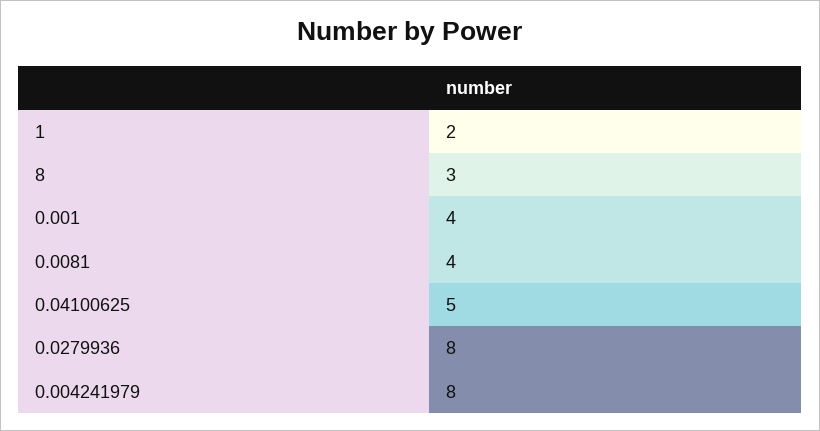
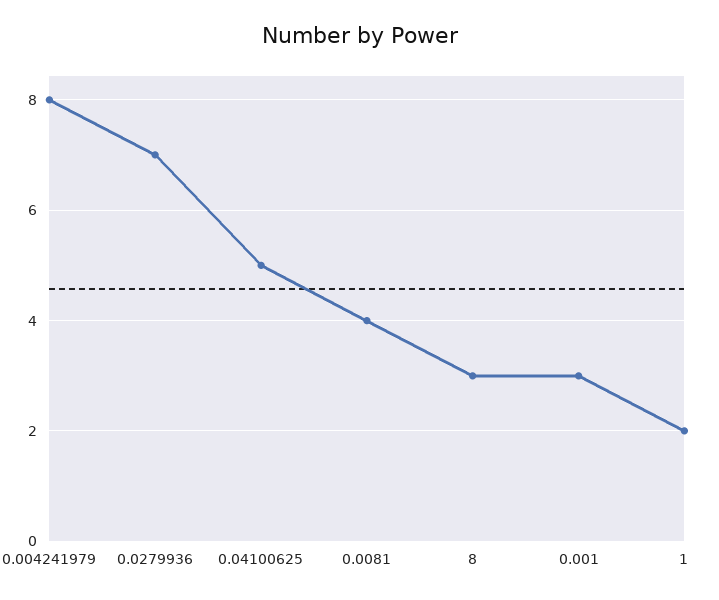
0.001: 4 -> 3
0.0279936: 8 -> 7

